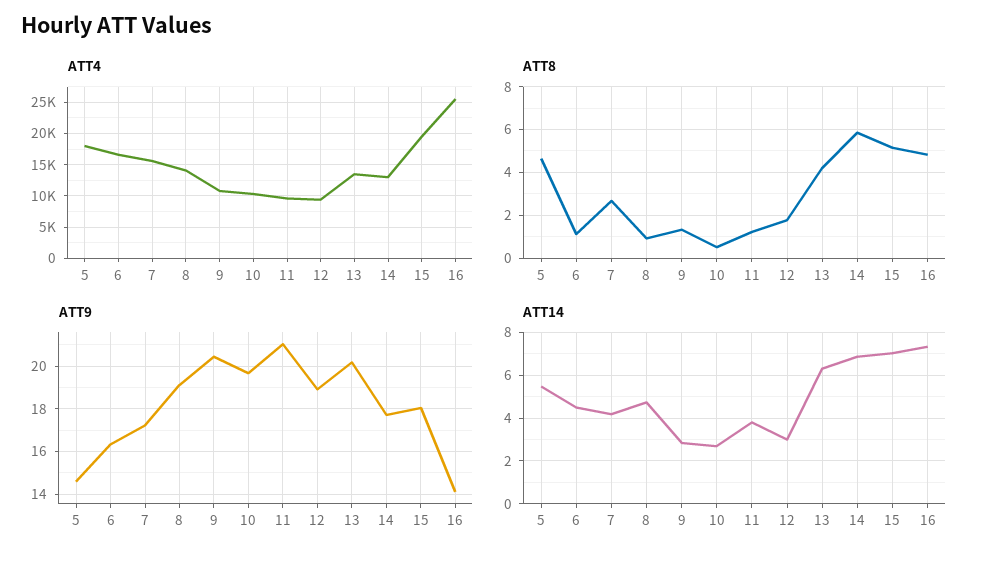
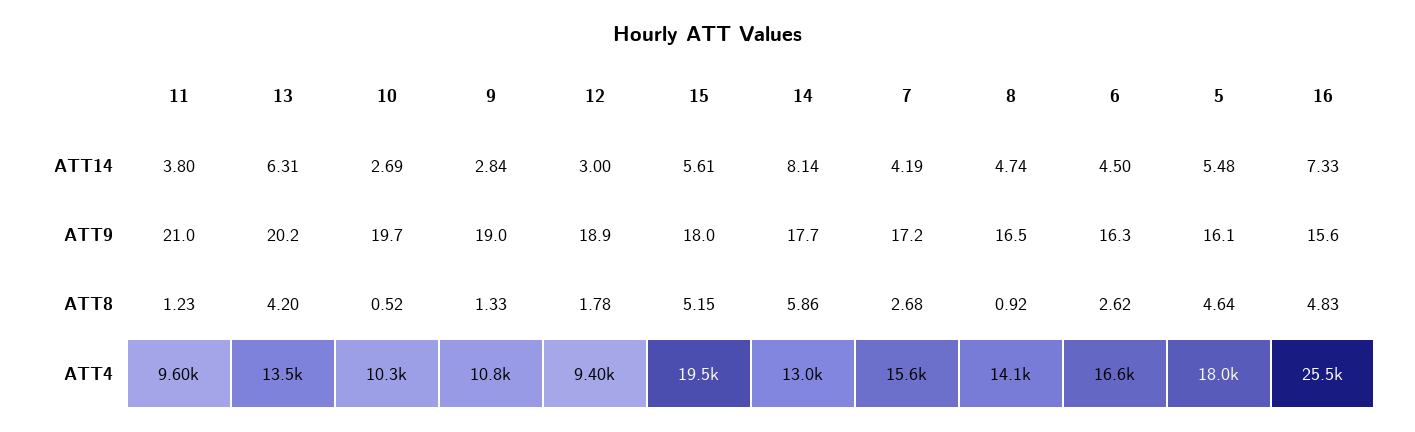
ATT8, 6: 1 -> 2.62
ATT9, 5: 14.5 -> 16.1
ATT9, 8: 19 -> 16.5
ATT9, 9: 20.5 -> 19
ATT9, 16: 14 -> 15.6
ATT14, 14: 7 -> 8.14
ATT14, 15: 7 -> 5.61

